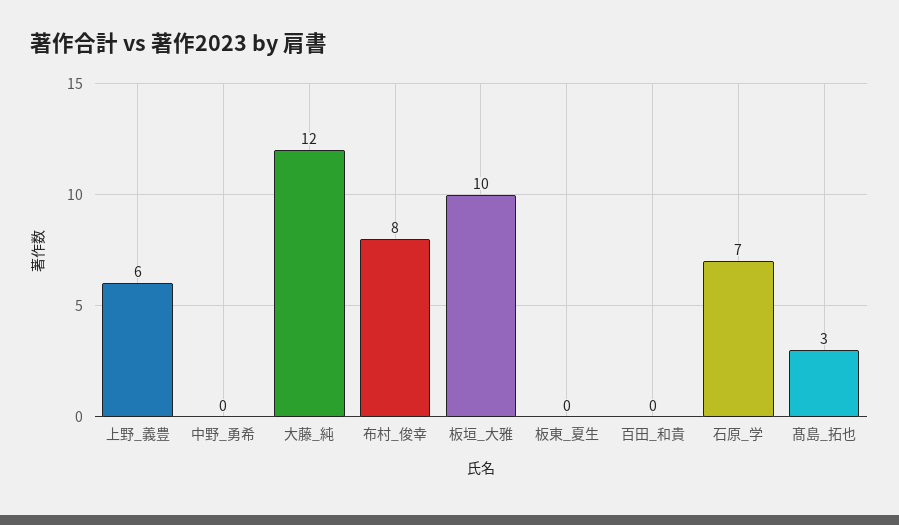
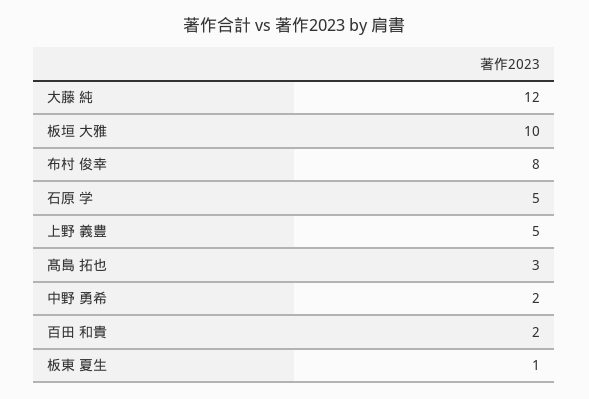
上野_義豊: 6 -> 5
中野_勇希: 0 -> 2
板東_夏生: 0 -> 1
百田_和貴: 0 -> 2
石原_学: 7 -> 5

